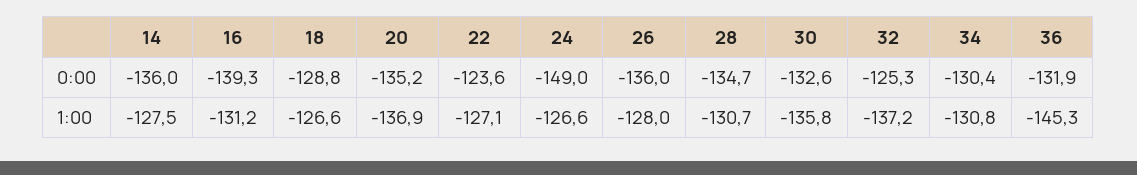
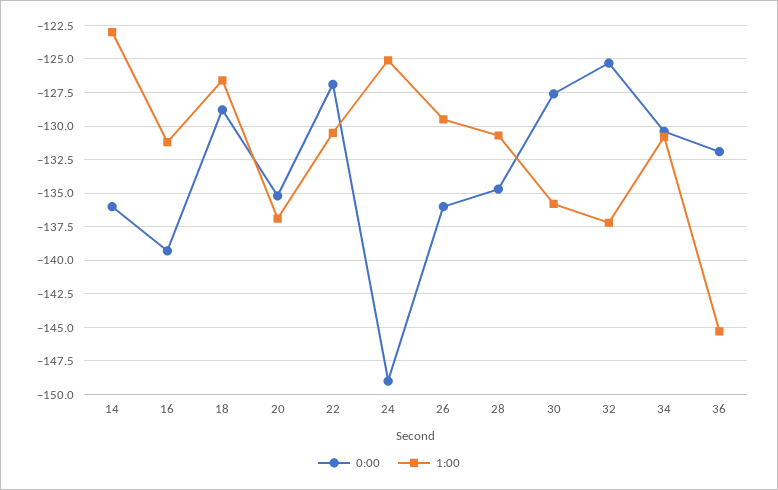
0:00, 22: -123.6 -> -127
0:00, 30: -132.6 -> -127.5
1:00, 14: -127.5 -> -123
1:00, 22: -127.1 -> -130.5
1:00, 24: -126.6 -> -125
1:00, 26: -128 -> -129.5

